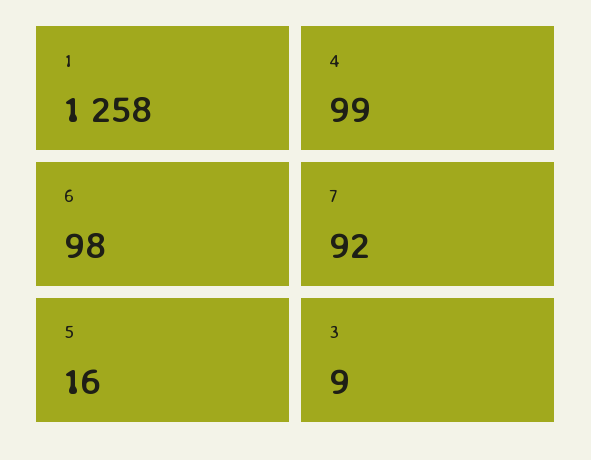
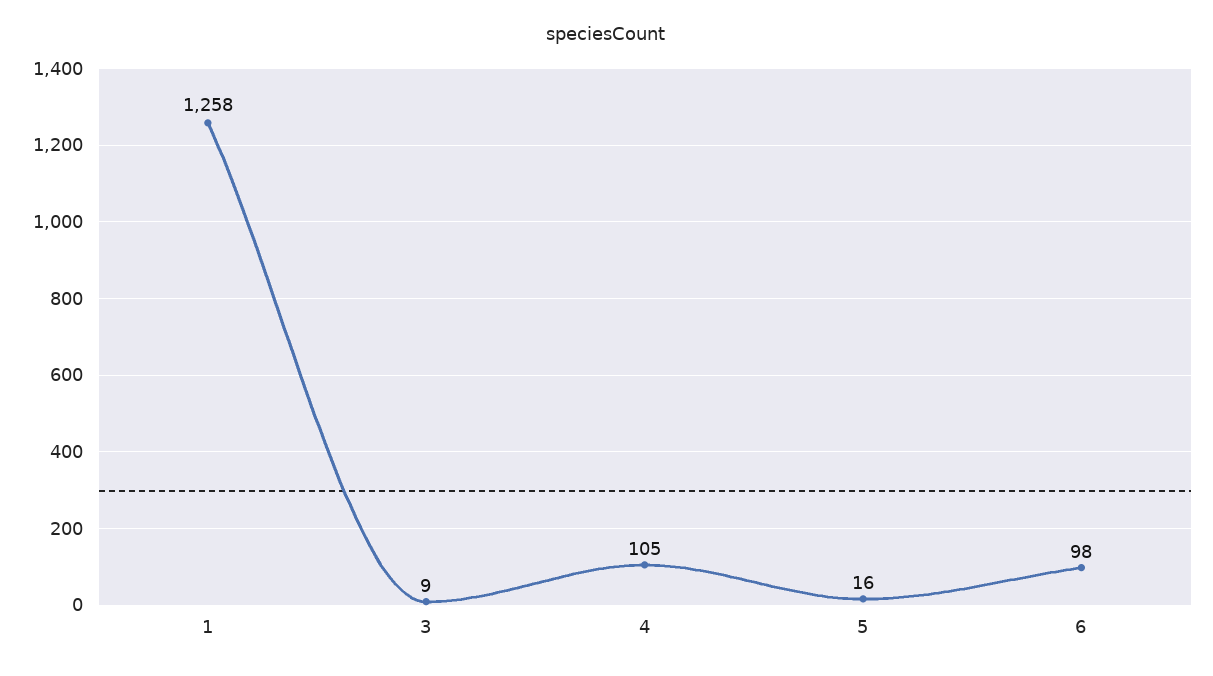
4: 99 -> 105
7: 92 -> none

